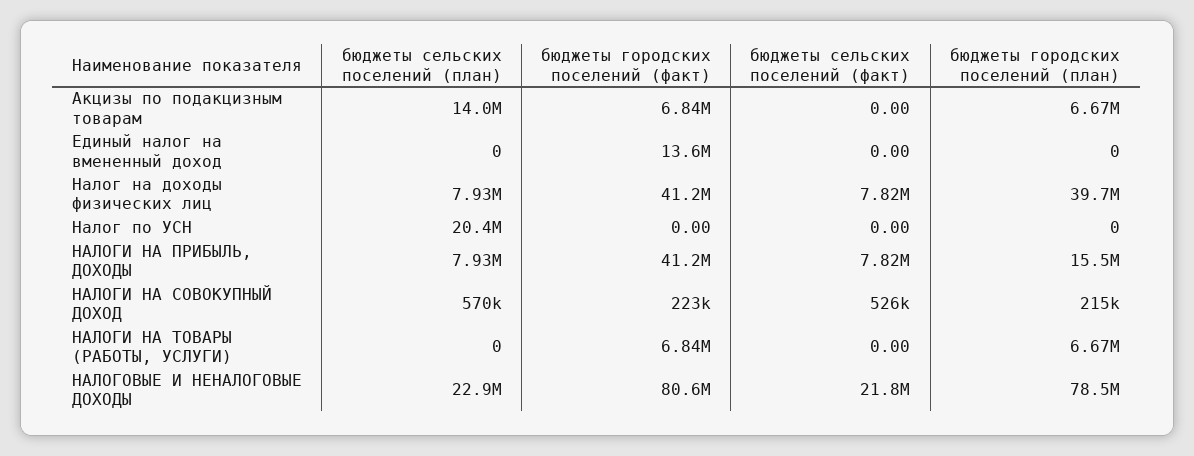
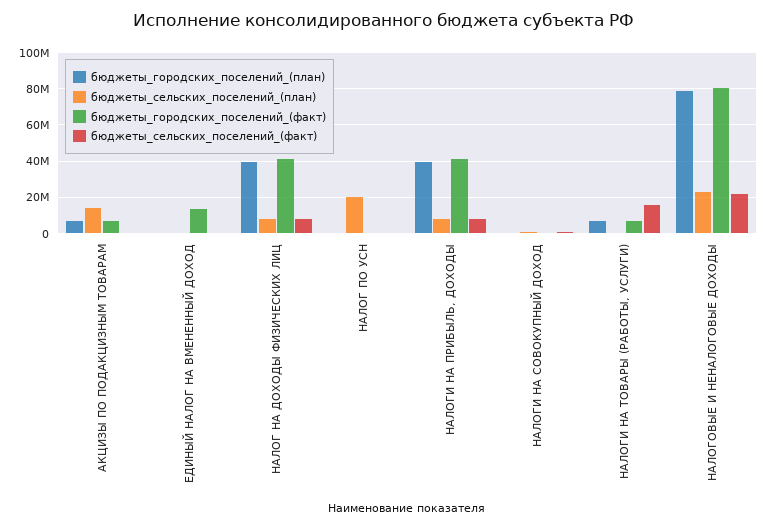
бюджеты городских поселений (план), НАЛОГИ НА ПРИБЫЛЬ, ДОХОДЫ: 15500000 -> 40000000
бюджеты сельских поселений (факт), НАЛОГИ НА ТОВАРЫ (РАБОТЫ, УСЛУГИ): 0 -> 15000000

